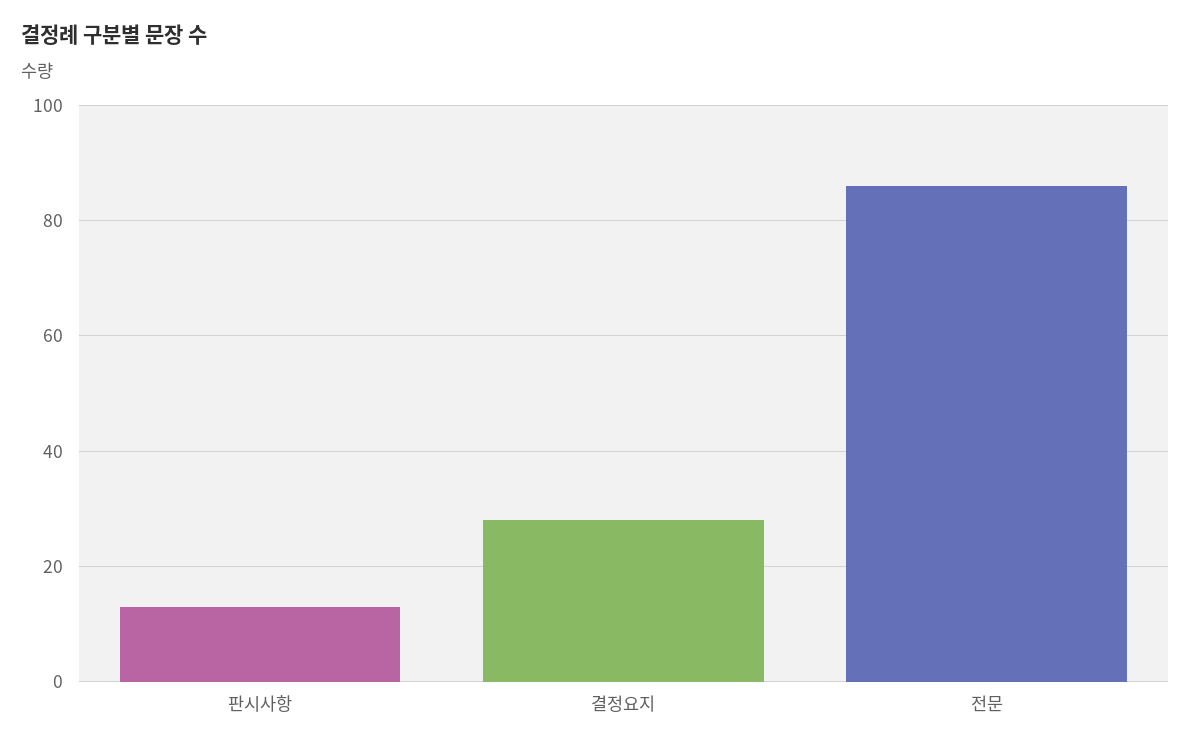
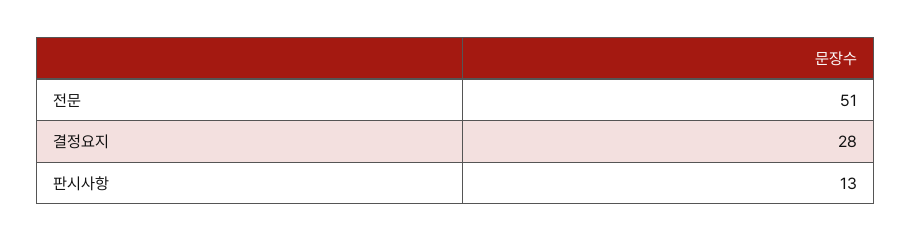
전문: 85 -> 51

